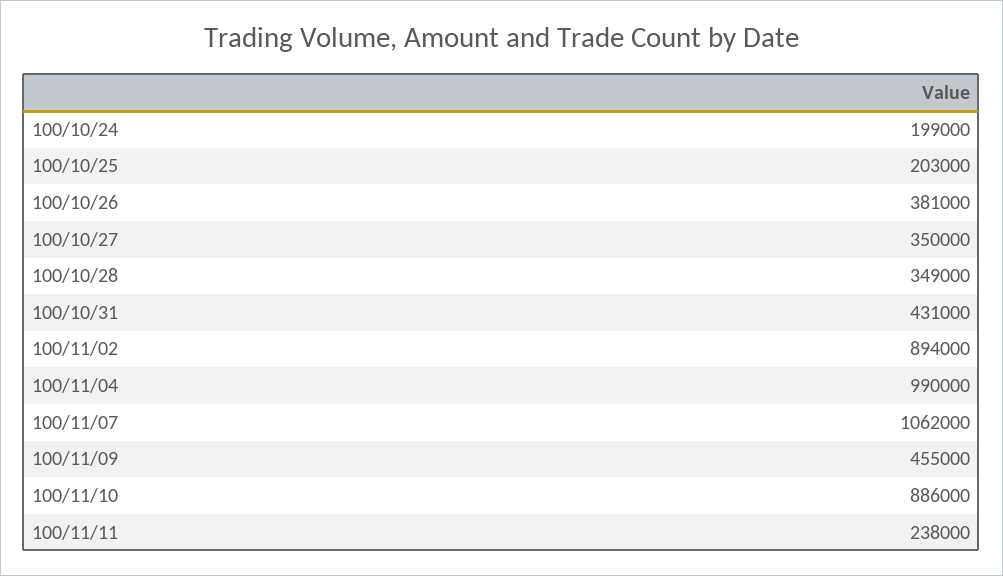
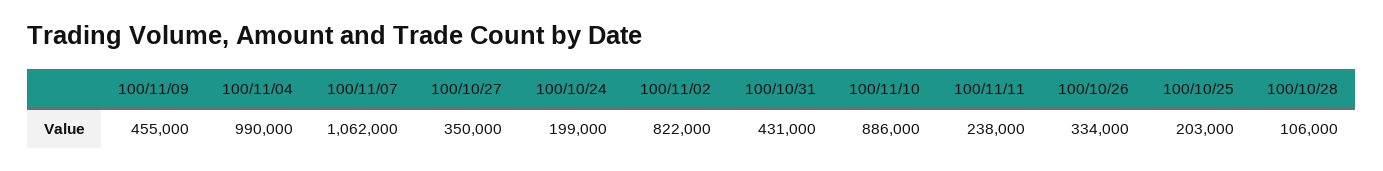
100/10/26: 381000 -> 334000
100/10/28: 349000 -> 106000
100/11/02: 894000 -> 822000

